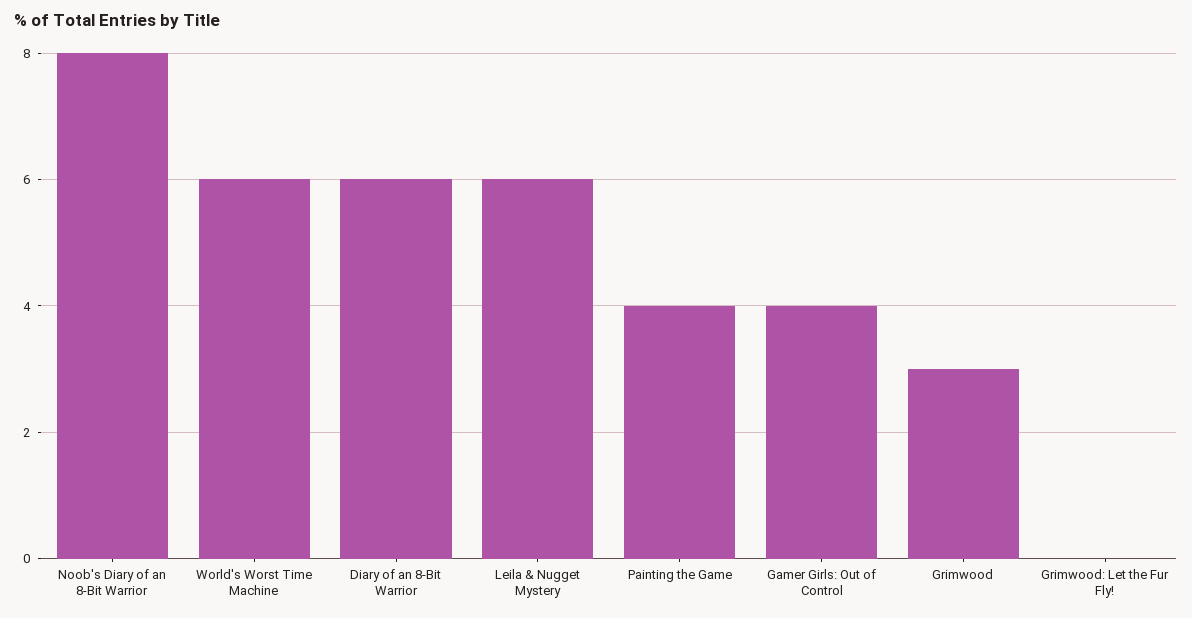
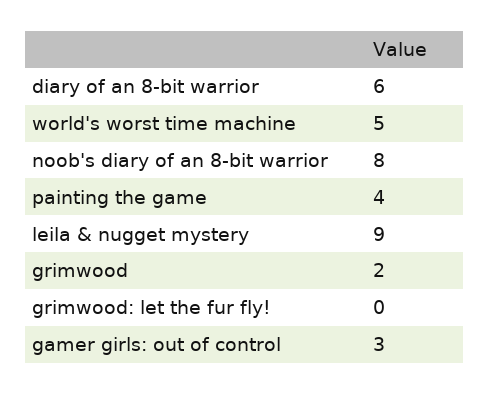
World's Worst Time Machine: 6 -> 5
Leila & Nugget Mystery: 6 -> 9
Gamer Girls: Out of Control: 4 -> 3
Grimwood: 3 -> 2

